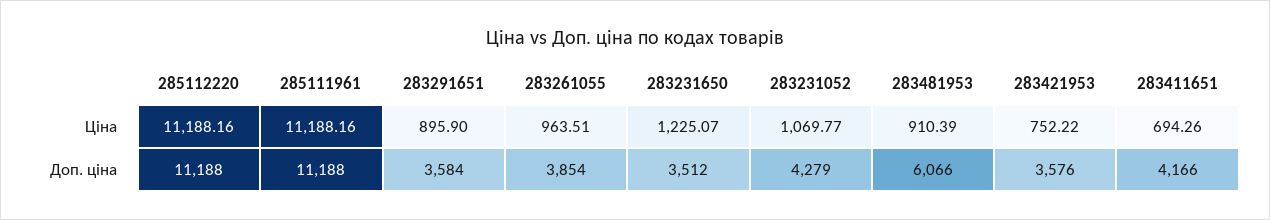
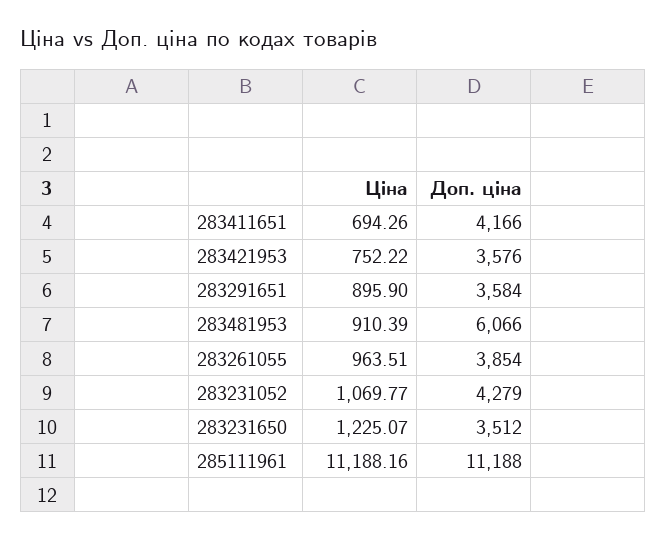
285112220, Ціна: 11188.16 -> none
285112220, Доп. ціна: 11188 -> none

